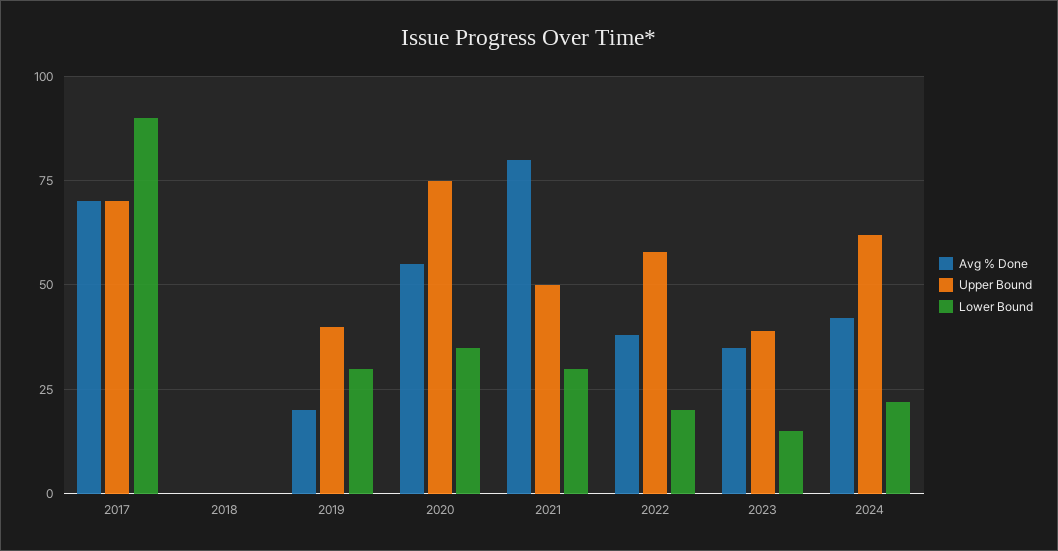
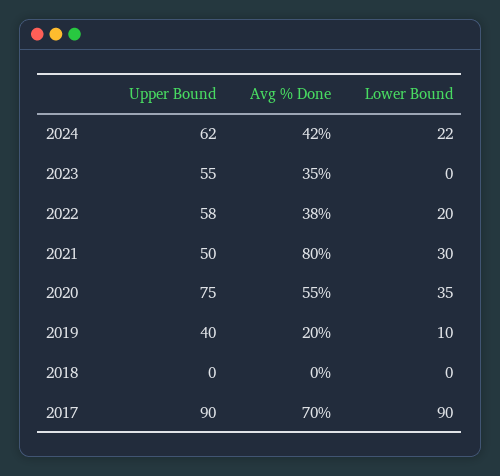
Upper Bound, 2017: 70 -> 90
Lower Bound, 2019: 30 -> 10
Upper Bound, 2023: 40 -> 55
Lower Bound, 2023: 15 -> 0

